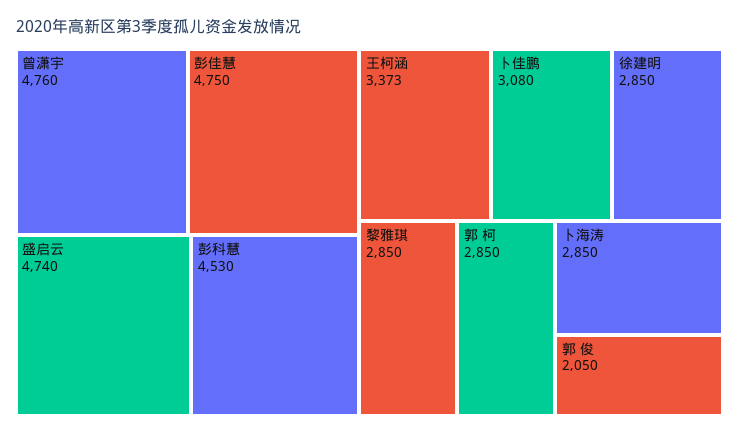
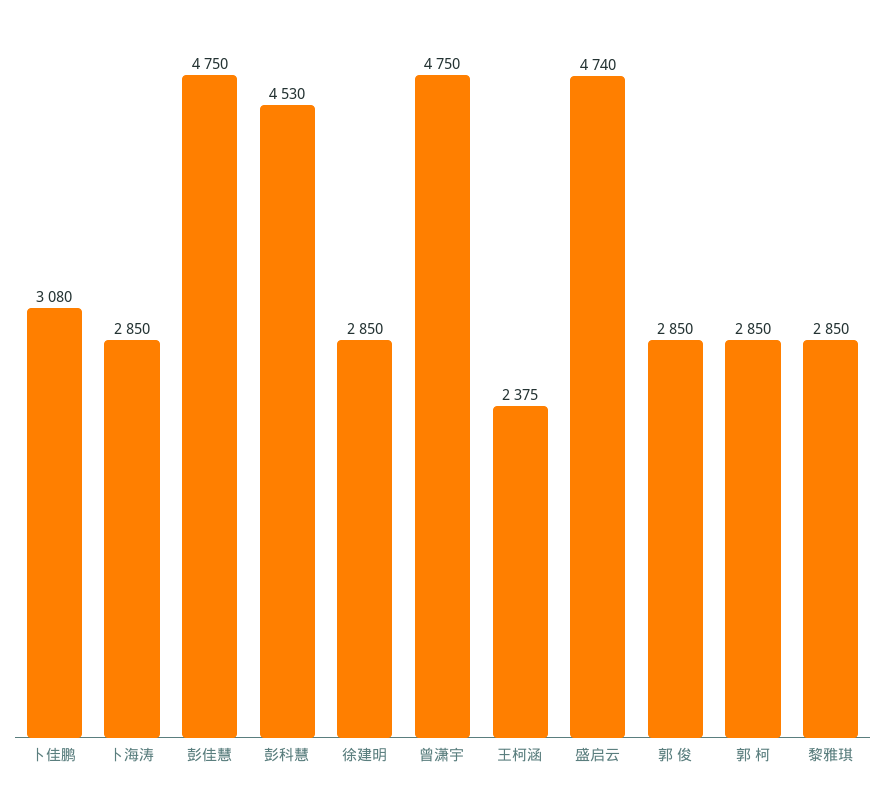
曾潇宇: 4760 -> 4750
王柯涵: 3373 -> 2375
郭 俊: 2050 -> 2850

